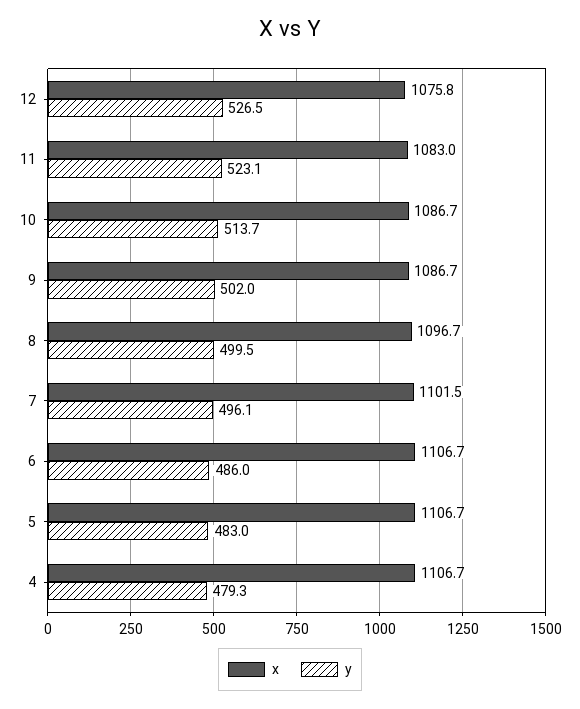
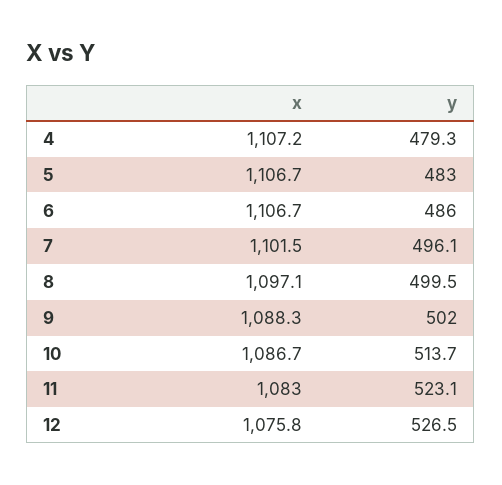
x, 9: 1086.7 -> 1088.3
x, 8: 1096.7 -> 1097.1
x, 4: 1106.7 -> 1107.2

